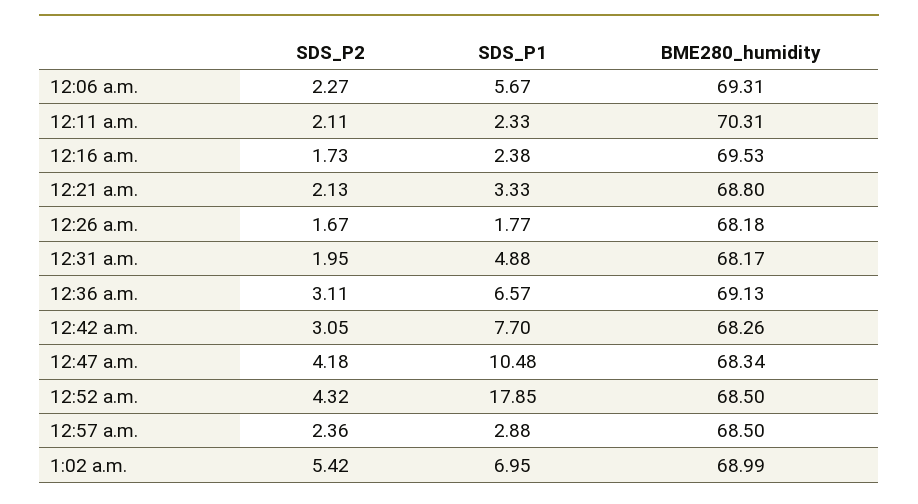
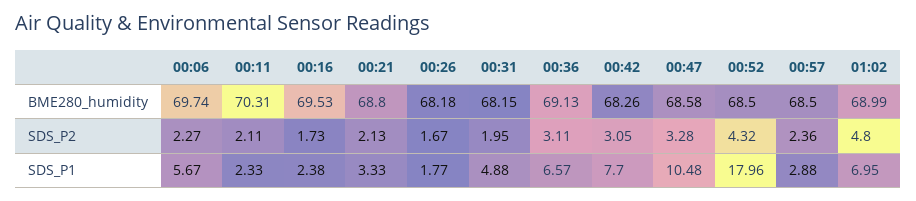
BME280_humidity, 12:06 a.m.: 69.31 -> 69.74
BME280_humidity, 12:31 a.m.: 68.17 -> 68.15
SDS_P2, 12:47 a.m.: 4.18 -> 3.28
BME280_humidity, 12:47 a.m.: 68.34 -> 68.58
SDS_P1, 12:52 a.m.: 17.85 -> 17.96
SDS_P2, 1:02 a.m.: 5.42 -> 4.8

